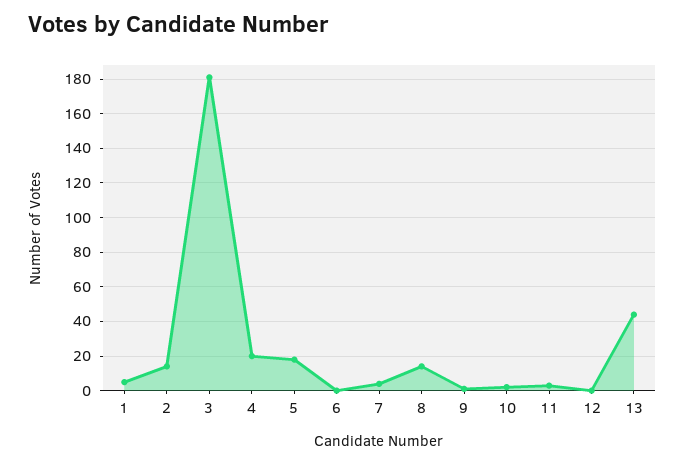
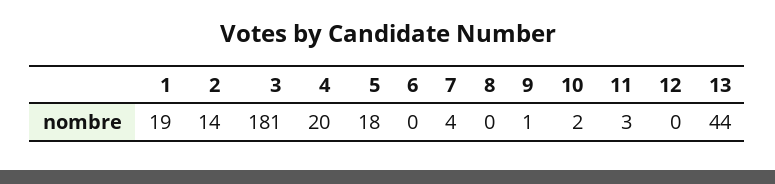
1: 5 -> 19
8: 15 -> 0

